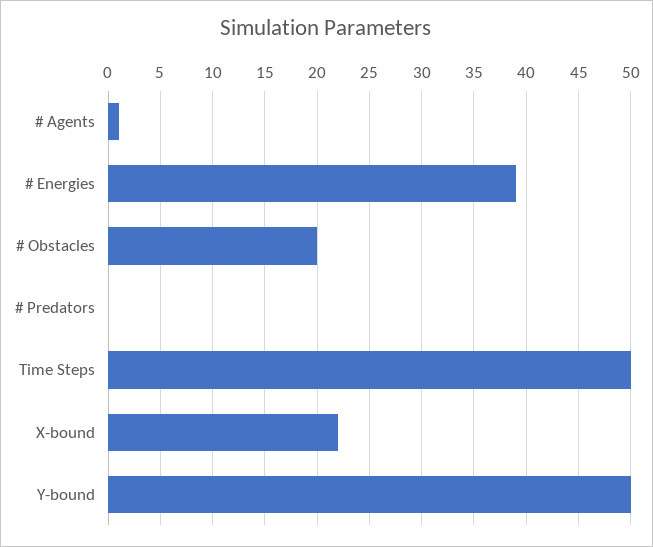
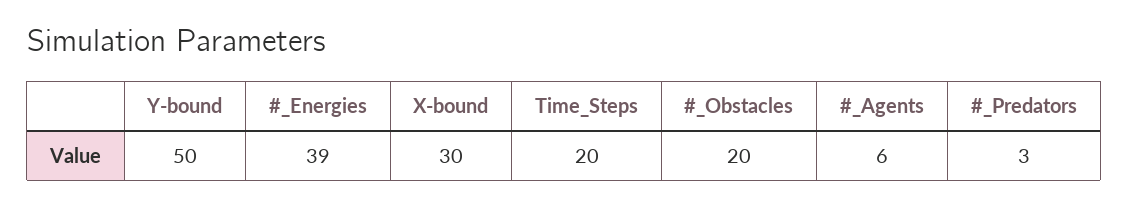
# Agents: 1 -> 6
# Predators: 0 -> 3
Time Steps: 50 -> 20
X-bound: 22 -> 30

